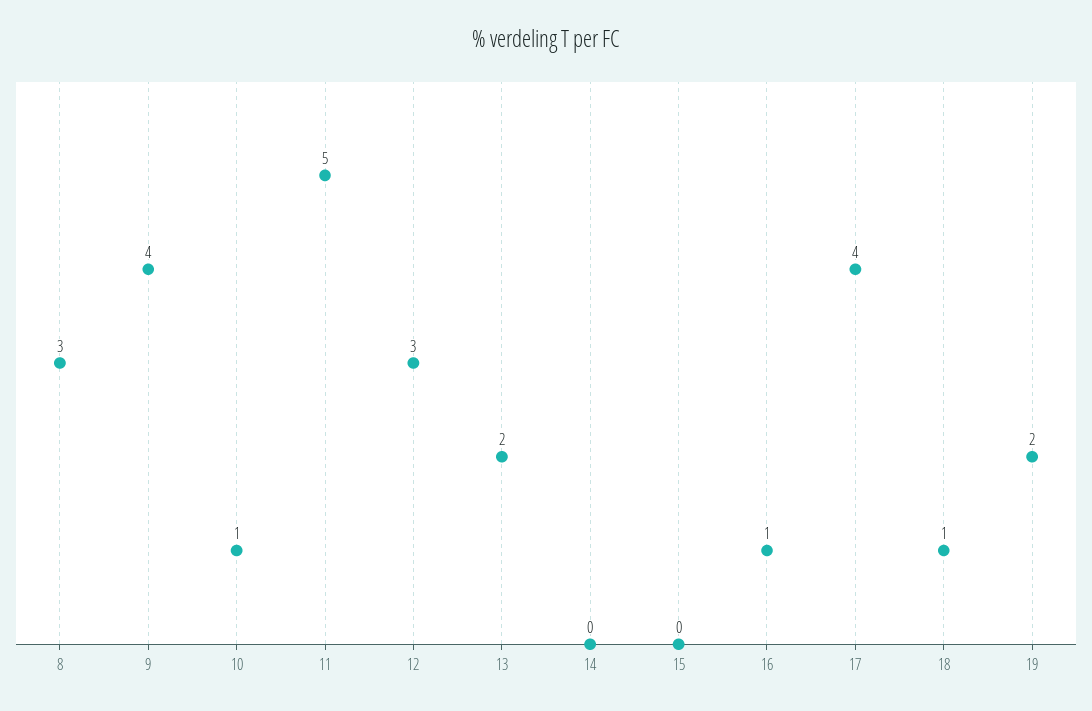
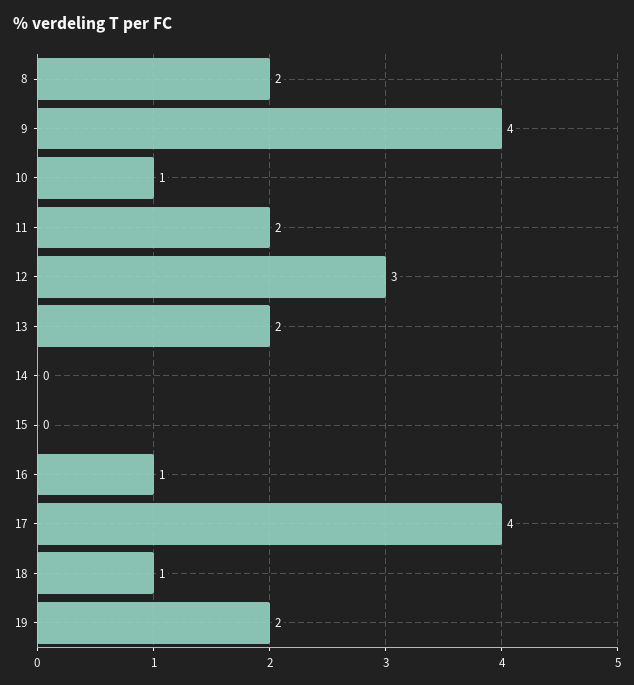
8: 3 -> 2
11: 5 -> 2

